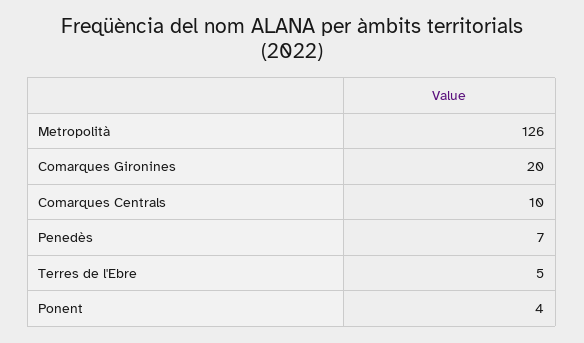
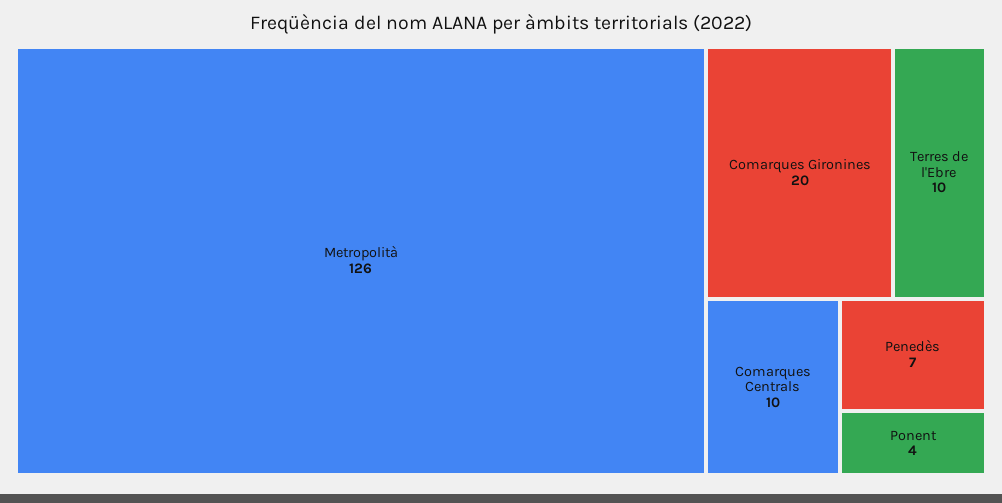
Terres de l'Ebre: 5 -> 10

